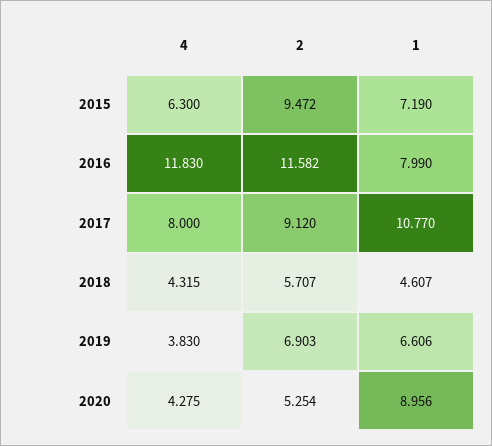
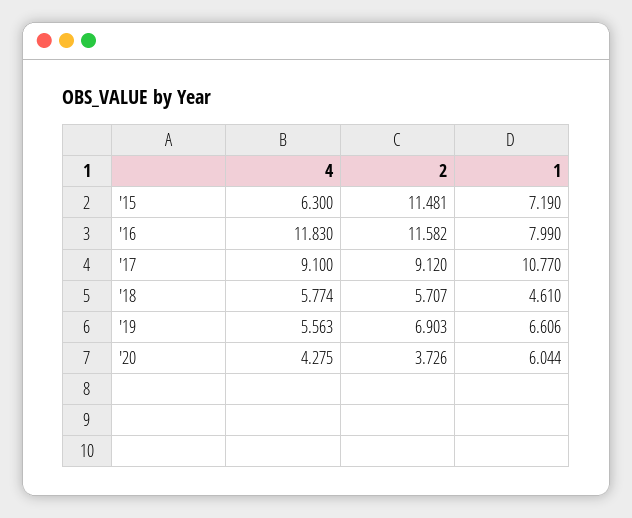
2, 2015: 9.472 -> 11.481
4, 2017: 8 -> 9.1
4, 2018: 4.315 -> 5.774
1, 2018: 4.607 -> 4.61
4, 2019: 3.83 -> 5.563
2, 2020: 5.254 -> 3.726
1, 2020: 8.956 -> 6.044

